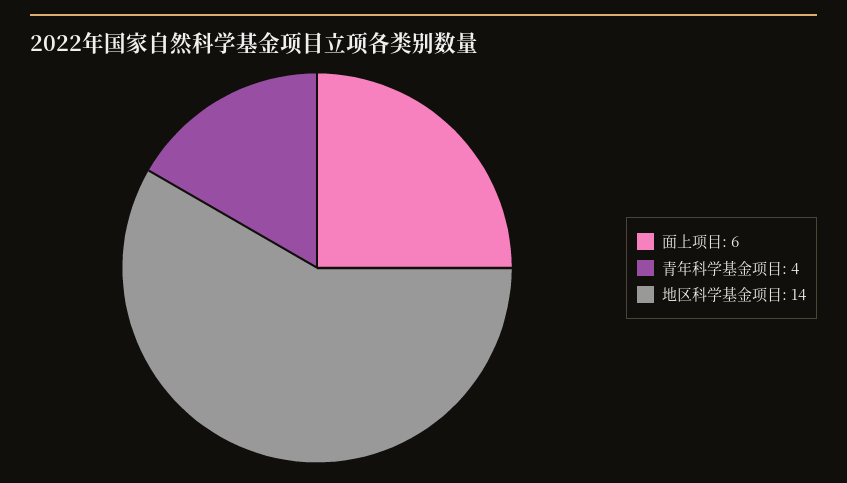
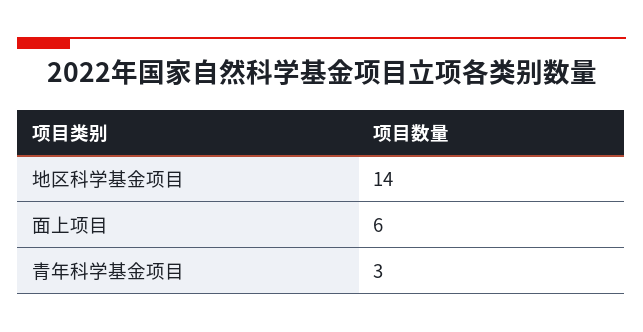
青年科学基金项目: 4 -> 3

